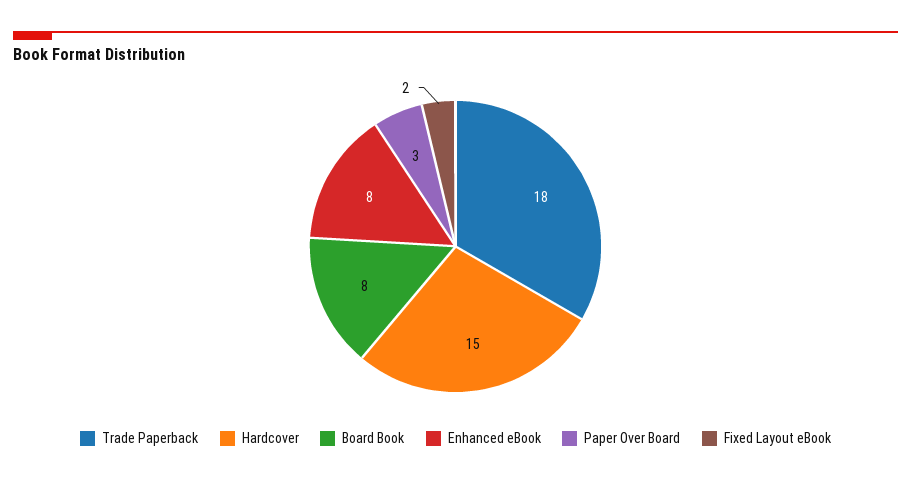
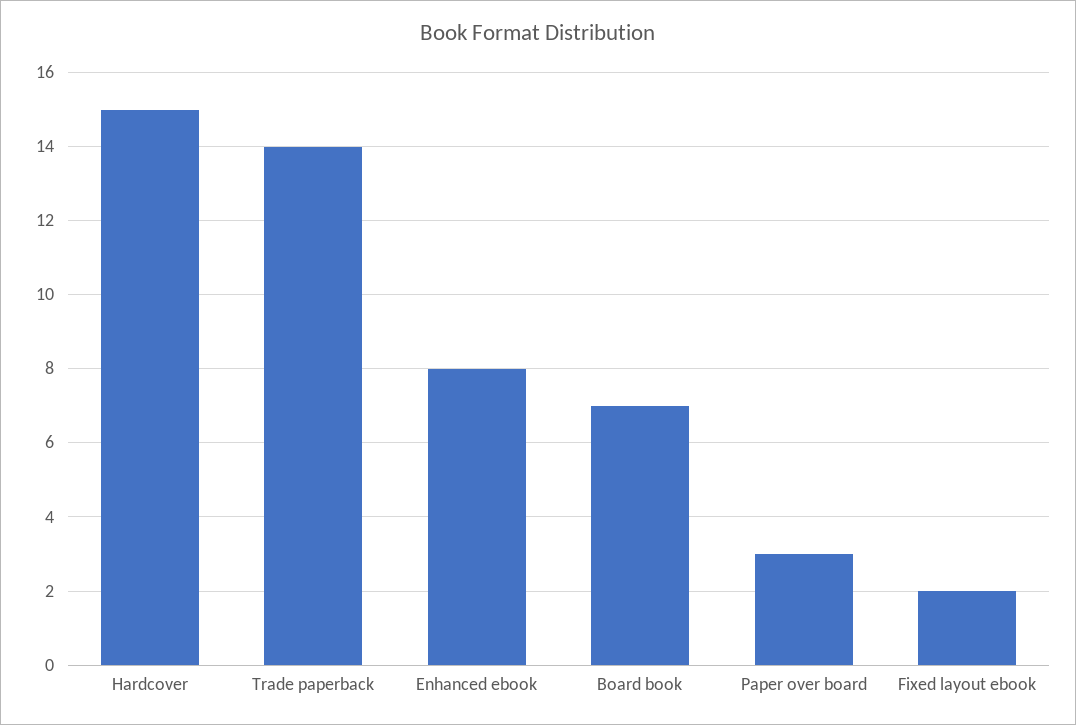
Trade Paperback: 18 -> 14
Board Book: 8 -> 7

